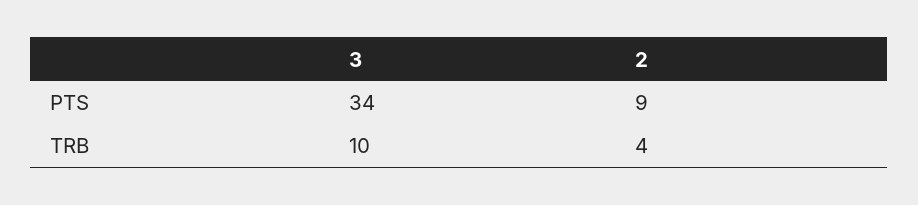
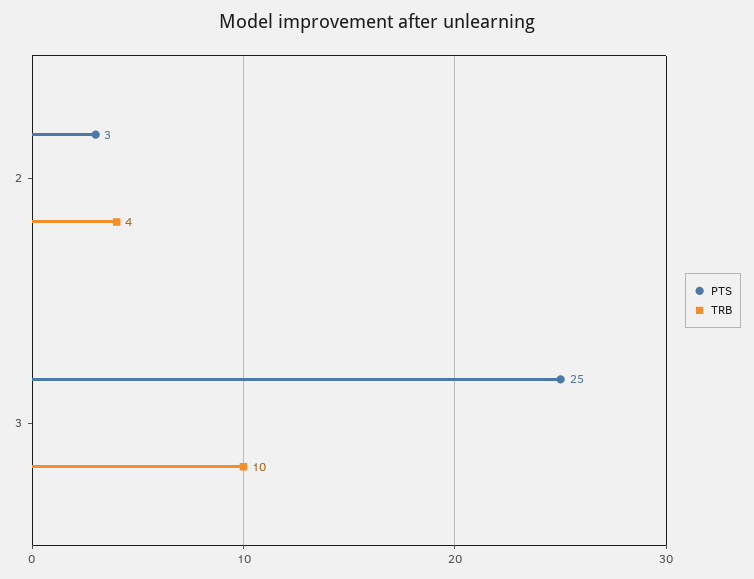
PTS, 3: 34 -> 25
PTS, 2: 9 -> 3

